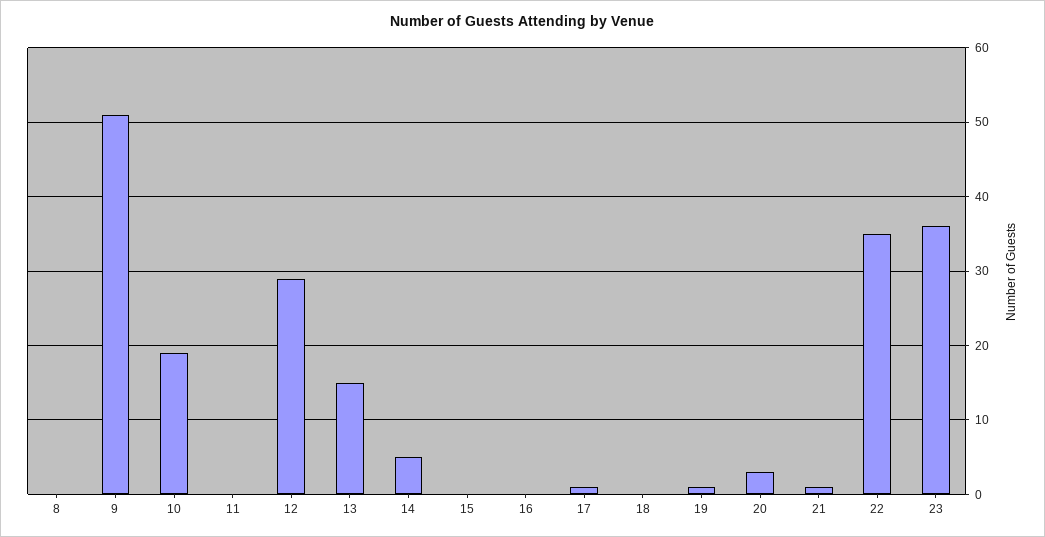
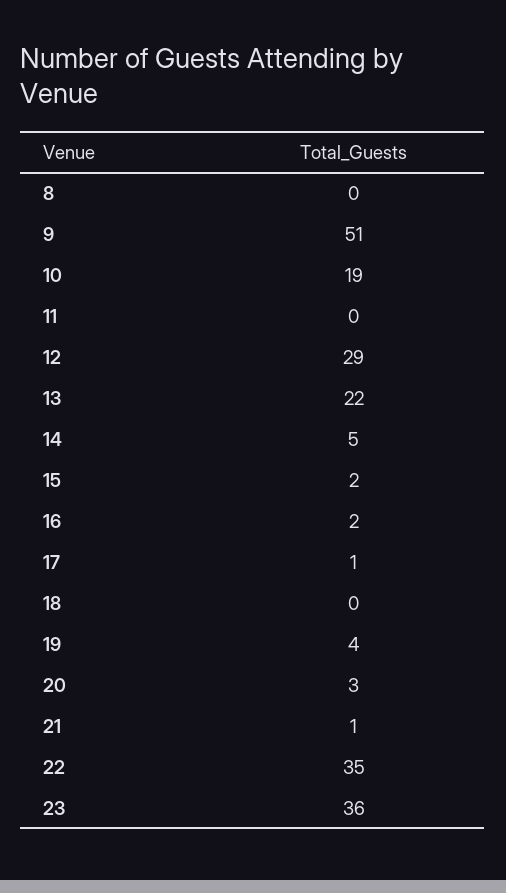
13: 15 -> 22
15: 0 -> 2
16: 0 -> 2
19: 1 -> 4

